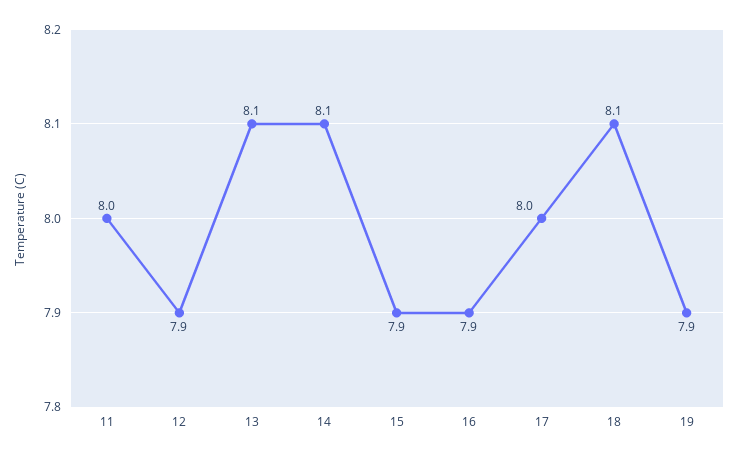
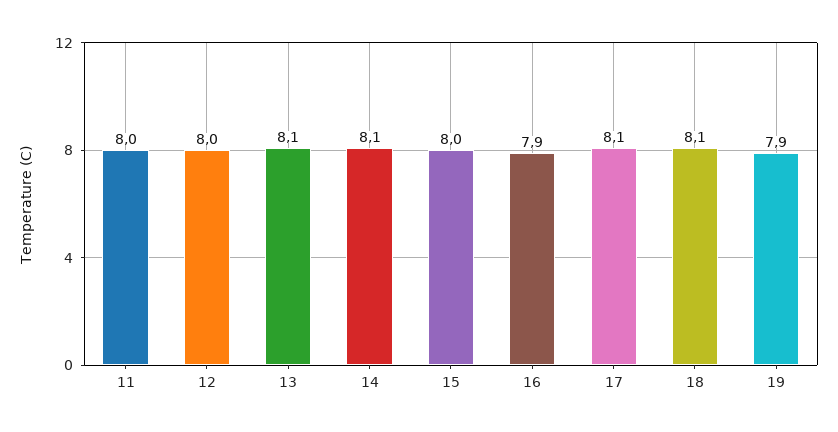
12: 7.9 -> 8
15: 7.9 -> 8
17: 8 -> 8.1

